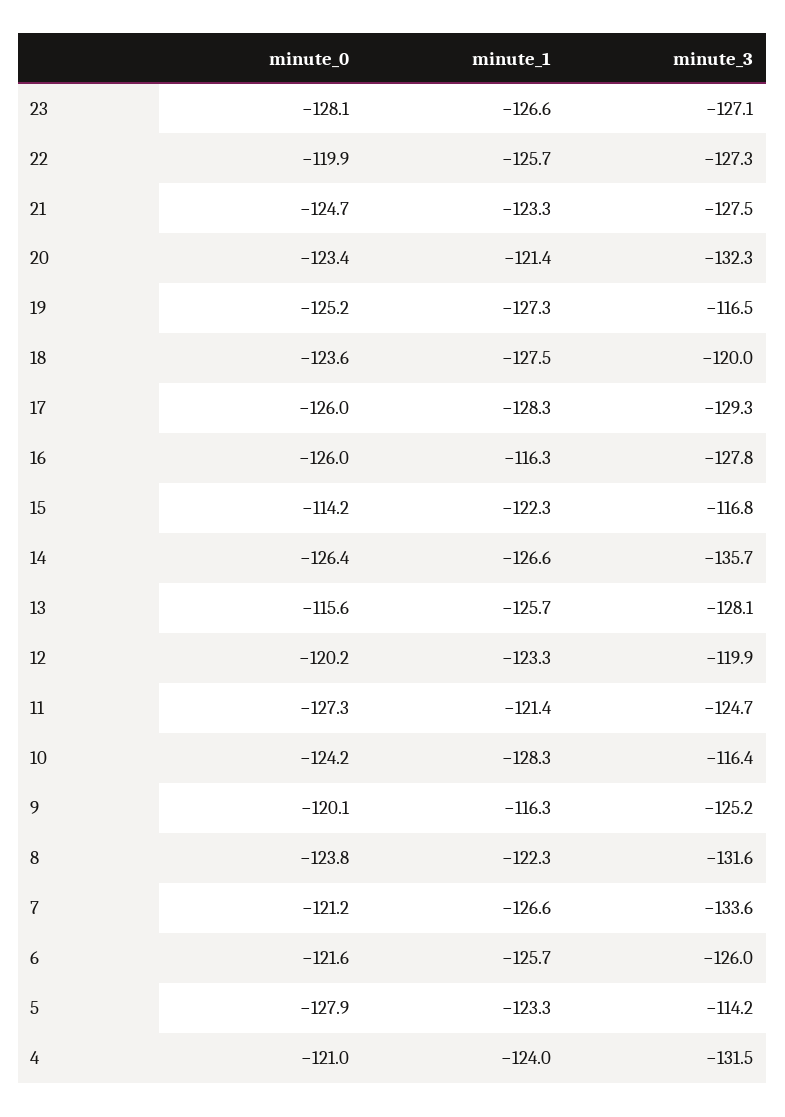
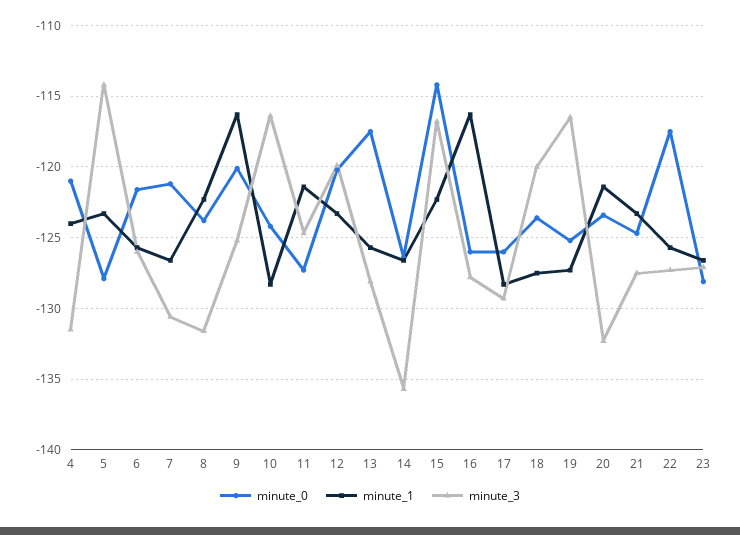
minute_0, 22: -119.9 -> -117.5
minute_0, 13: -115.6 -> -117.5
minute_3, 7: -133.6 -> -130.5

